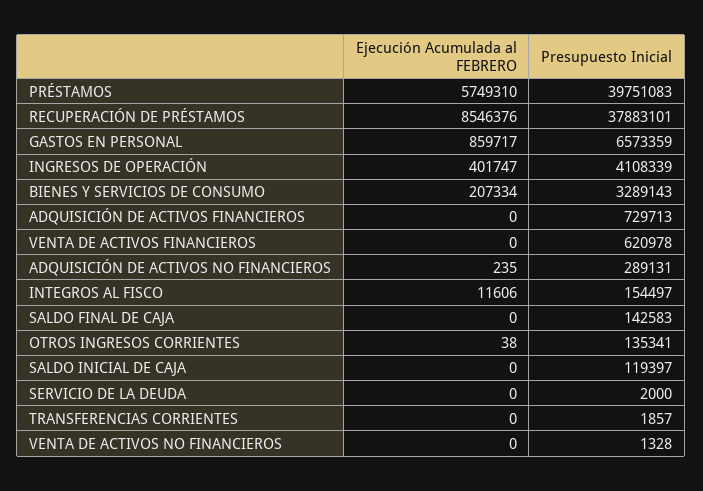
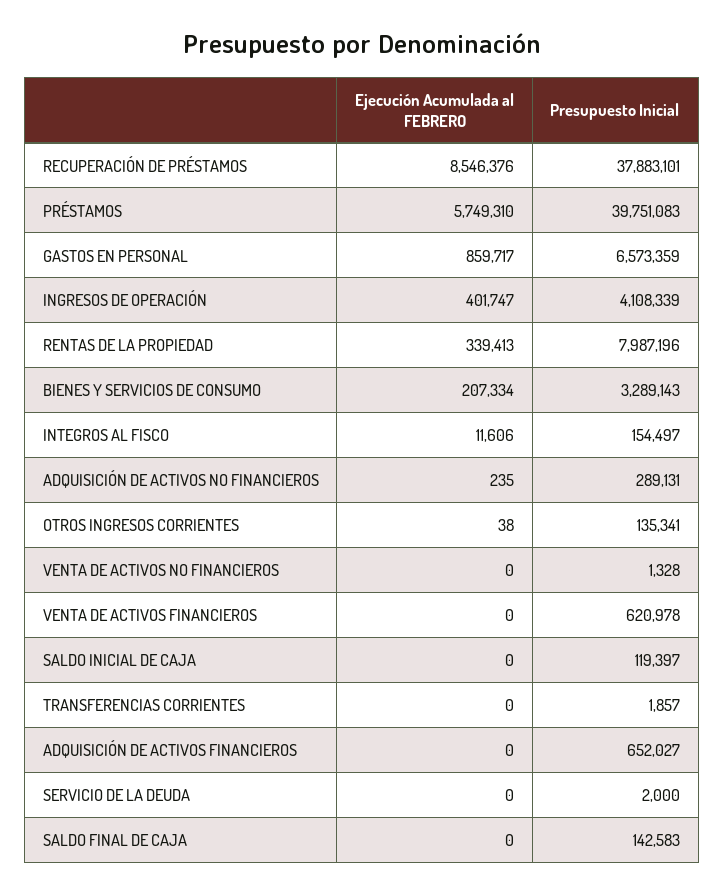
Presupuesto Inicial, ADQUISICIÓN DE ACTIVOS FINANCIEROS: 729713 -> 652027
Ejecución Acumulada al FEBRERO, RENTAS DE LA PROPIEDAD: none -> 339413
Presupuesto Inicial, RENTAS DE LA PROPIEDAD: none -> 7987196

